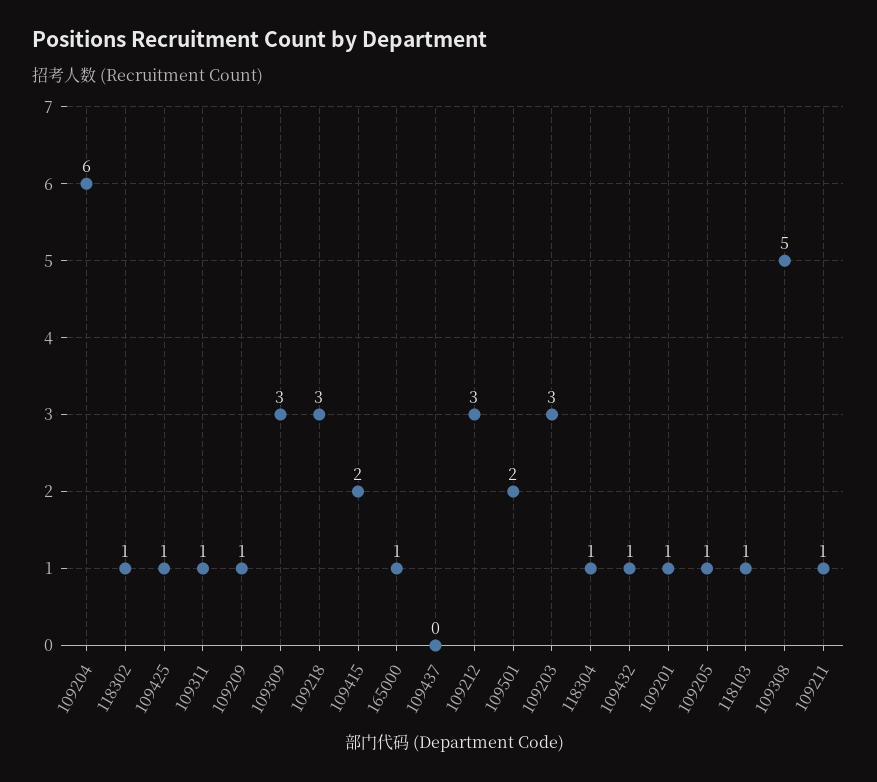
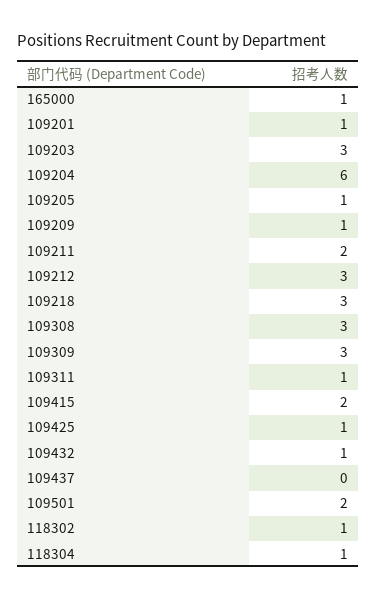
118103: 1 -> none
109308: 5 -> 3
109211: 1 -> 2

